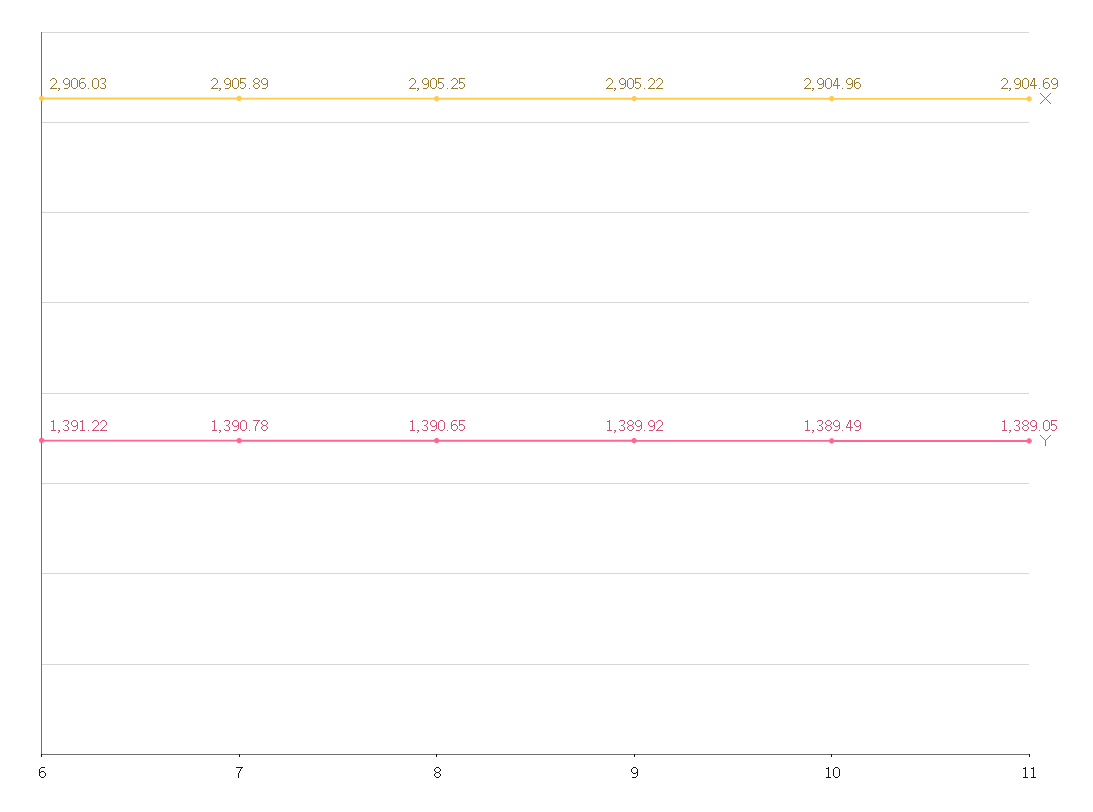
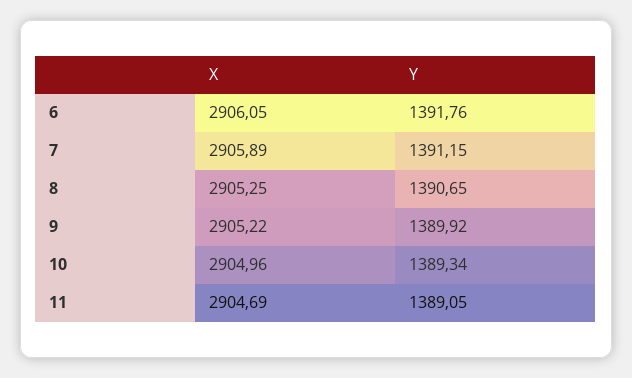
X, 6: 2906.03 -> 2906.05
Y, 6: 1391.22 -> 1391.76
Y, 7: 1390.78 -> 1391.15
Y, 10: 1389.49 -> 1389.34

